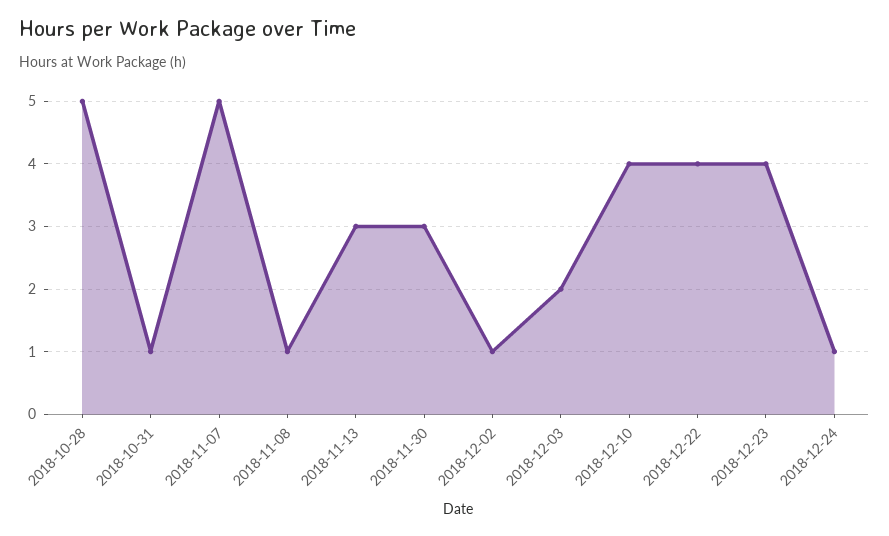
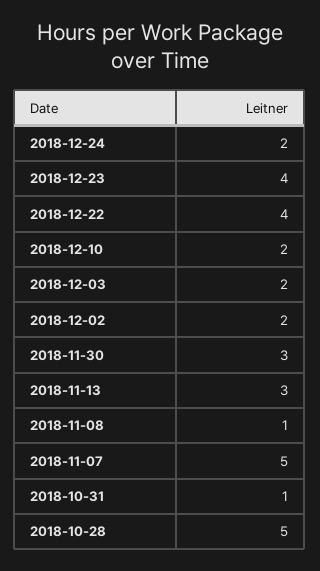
2018-12-02: 1 -> 2
2018-12-10: 4 -> 2
2018-12-24: 1 -> 2

